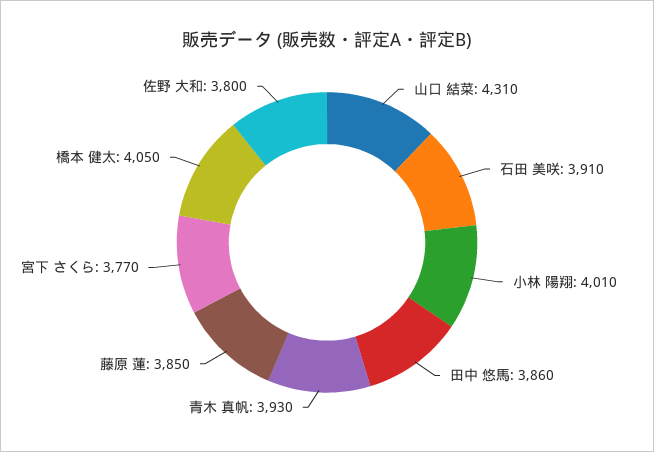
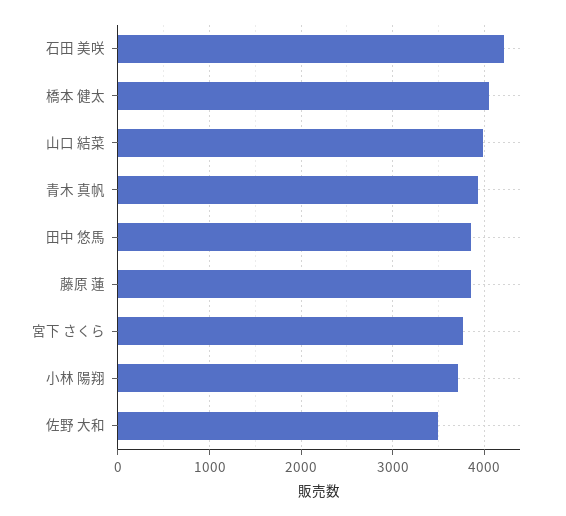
山口 結菜: 4310 -> 4000
石田 美咲: 3910 -> 4200
小林 陽翔: 4010 -> 3700
佐野 大和: 3800 -> 3500

